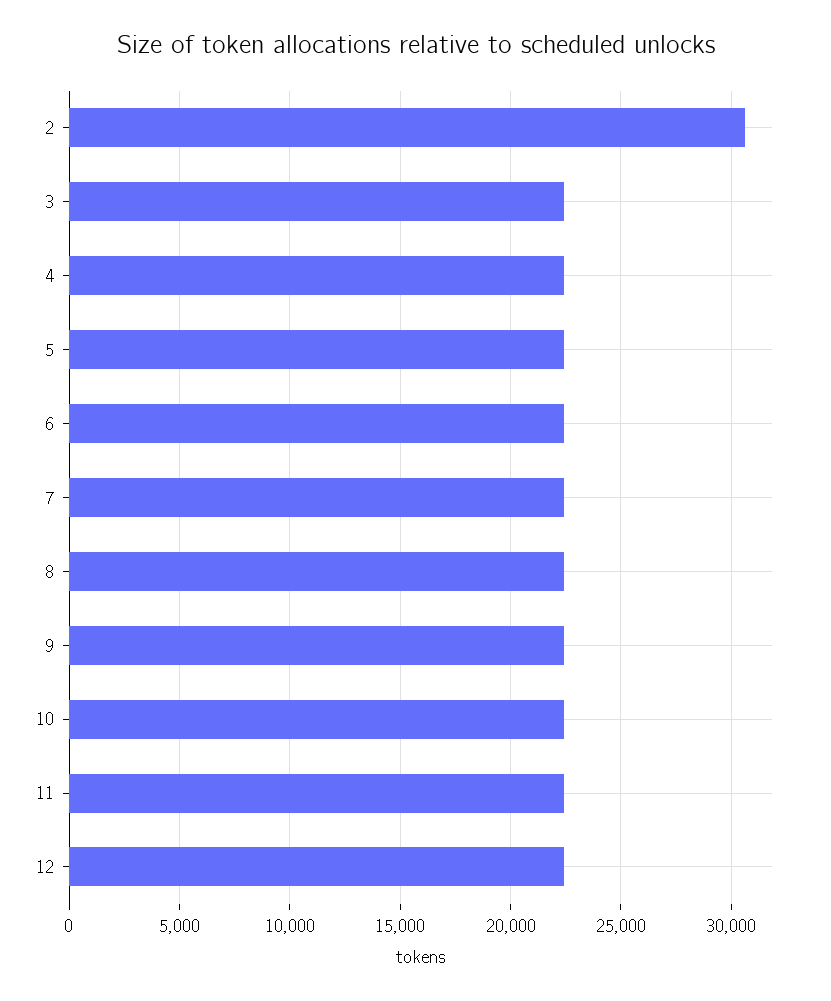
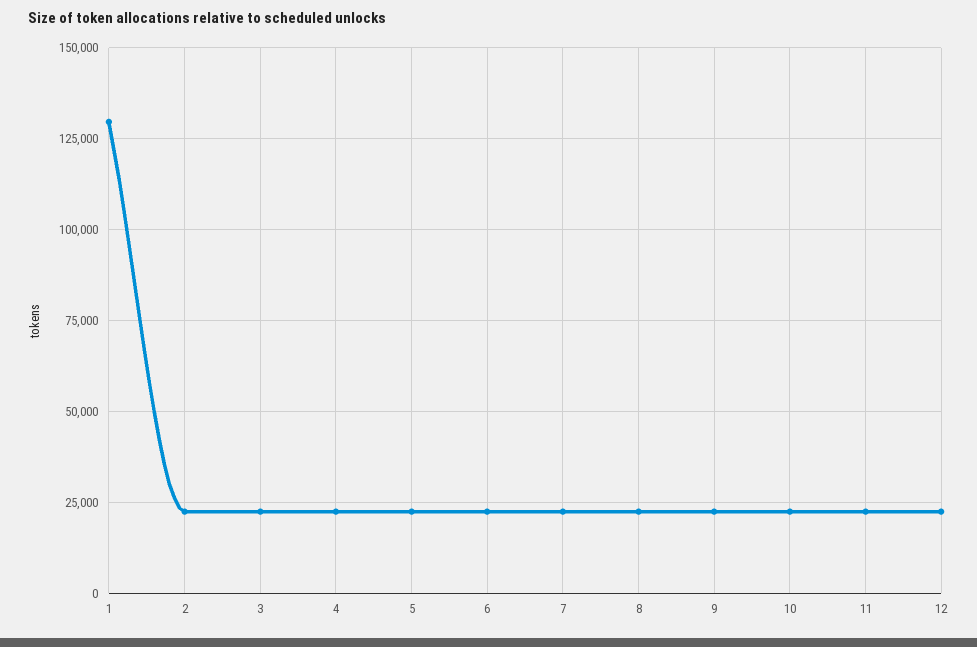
2: 30500 -> 22500
1: none -> 130000

